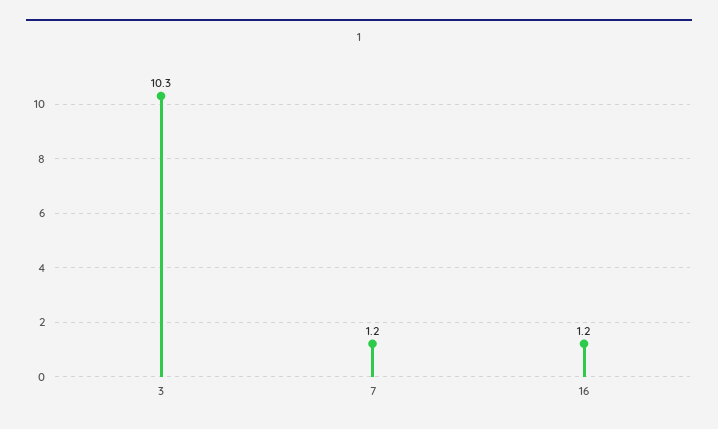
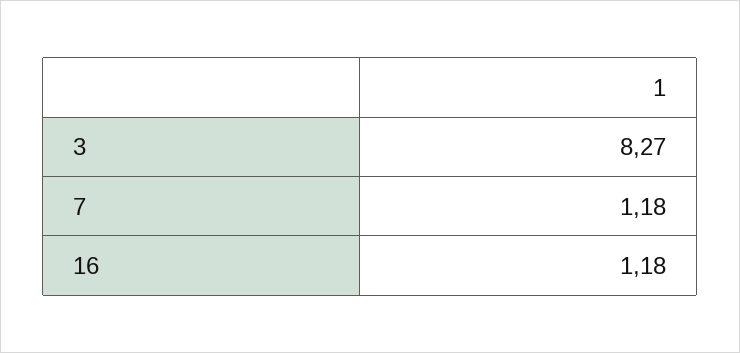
3: 10.3 -> 8.27

